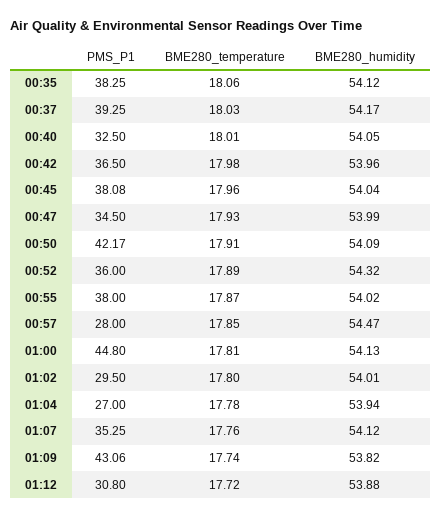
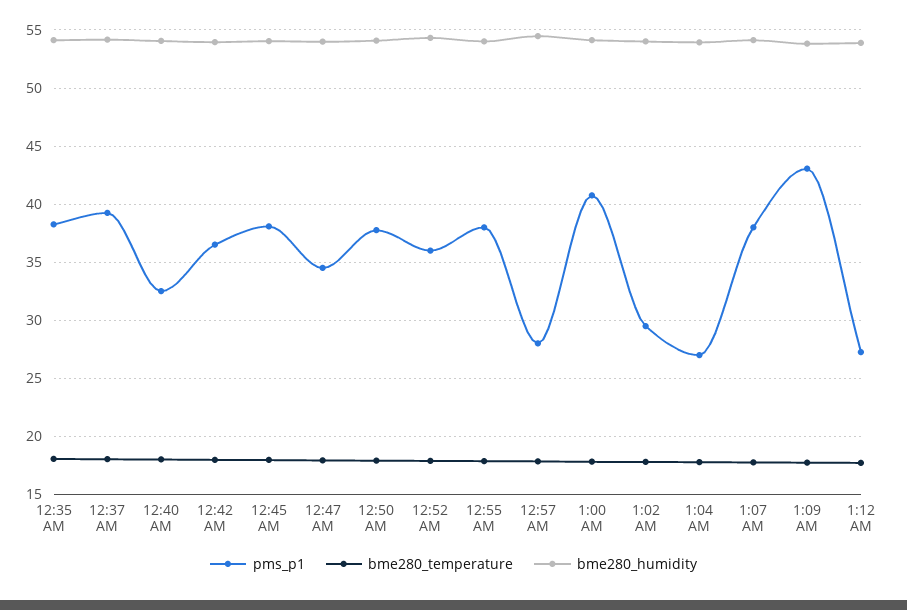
PMS_P1, 00:50: 42.17 -> 38
PMS_P1, 01:00: 44.8 -> 41
PMS_P1, 01:07: 35.25 -> 38
PMS_P1, 01:12: 30.8 -> 27

